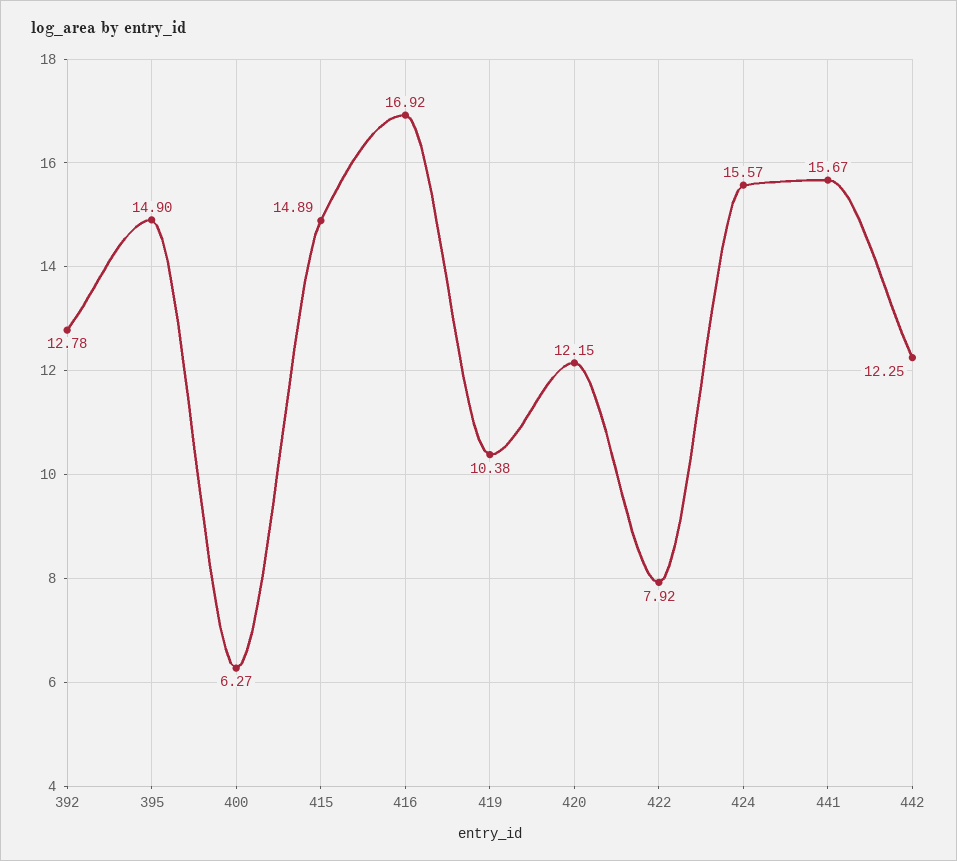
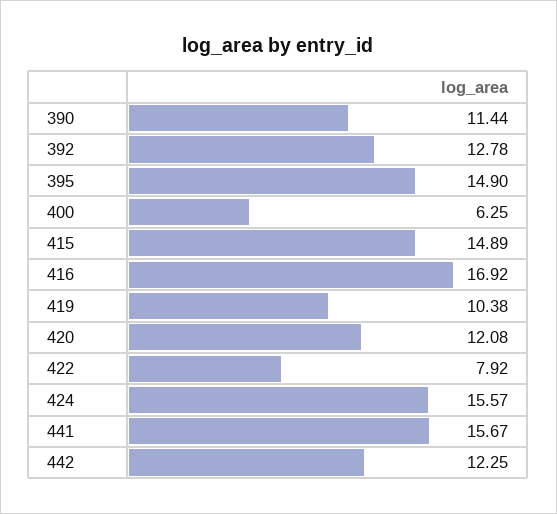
400: 6.27 -> 6.25
420: 12.15 -> 12.08
390: none -> 11.44

